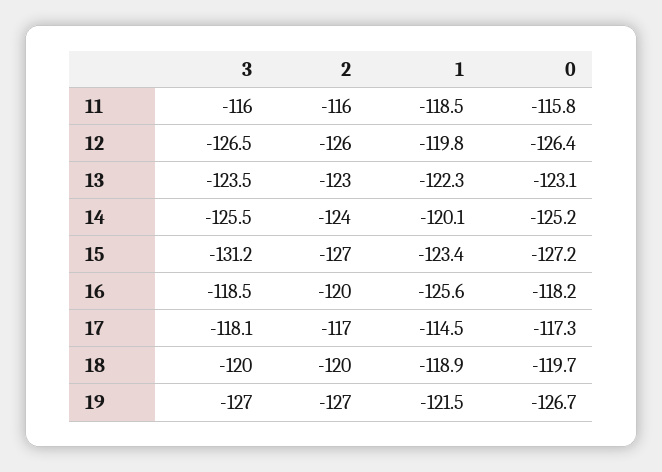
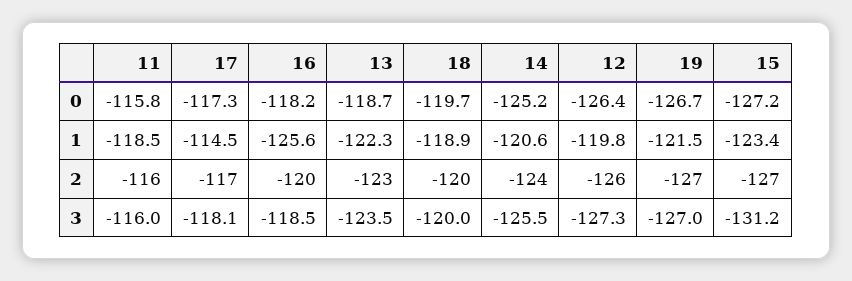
3, 12: -126.5 -> -127.3
0, 13: -123.1 -> -118.7
1, 14: -120.1 -> -120.6

